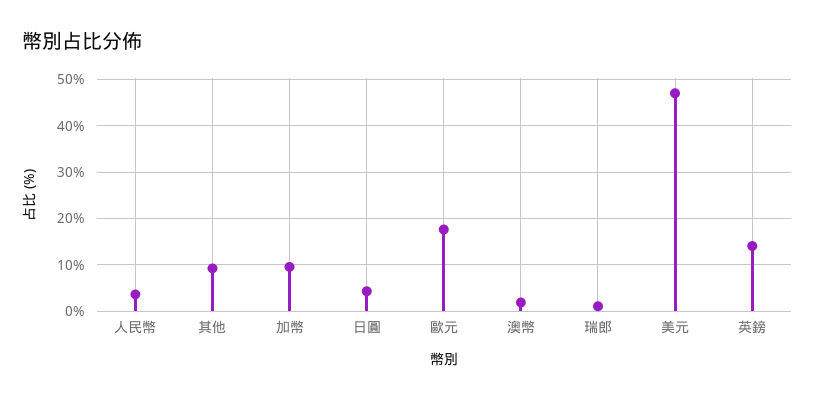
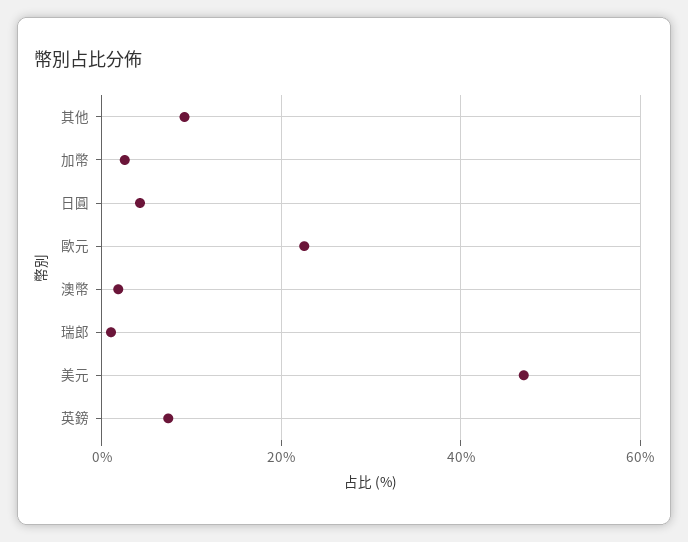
人民幣: 4 -> none
加幣: 10 -> 2
歐元: 18 -> 22
英鎊: 14 -> 8

